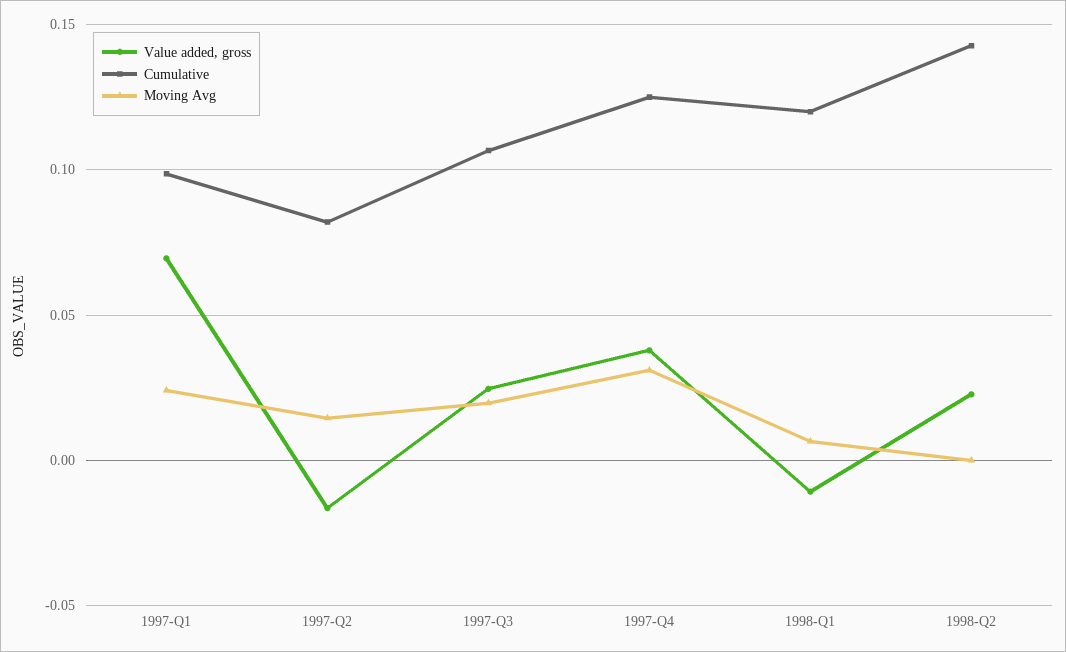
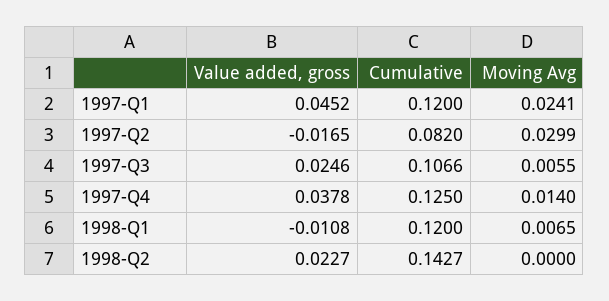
Value added, gross, 1997-Q1: 0.07 -> 0.0452
Cumulative, 1997-Q1: 0.1 -> 0.12
Moving Avg, 1997-Q2: 0.015 -> 0.0299
Moving Avg, 1997-Q3: 0.02 -> 0.0055
Moving Avg, 1997-Q4: 0.03 -> 0.014

